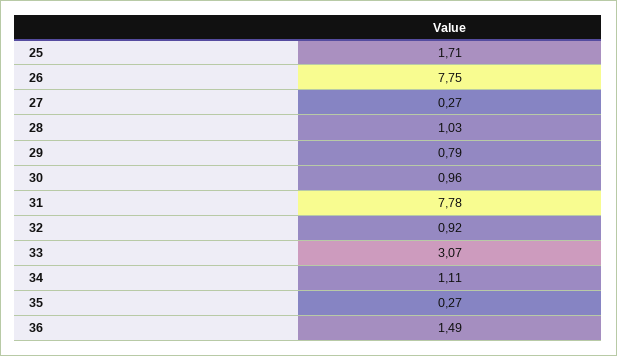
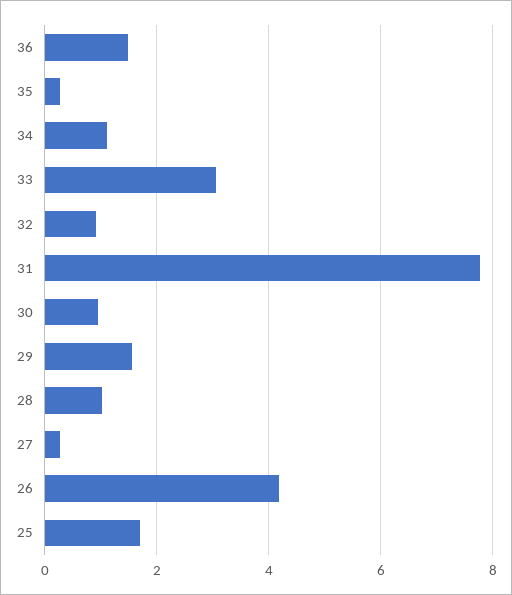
26: 7.75 -> 4.2
29: 0.79 -> 1.6

